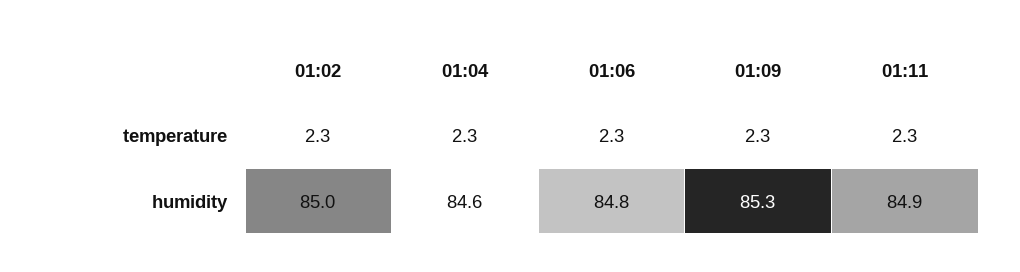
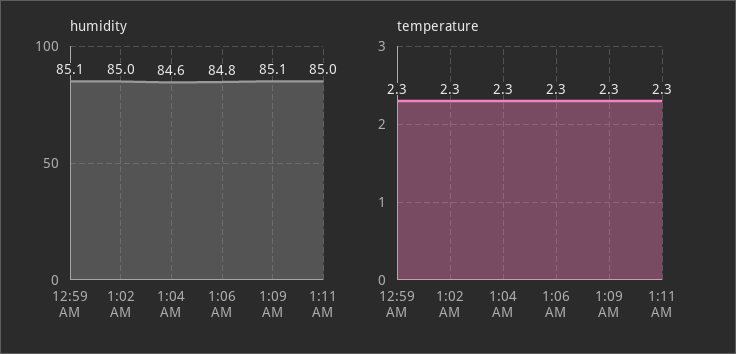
humidity, 01:09: 85.3 -> 85.1
humidity, 01:11: 84.9 -> 85
humidity, 12:59 AM: none -> 85.1
temperature, 12:59 AM: none -> 2.3

